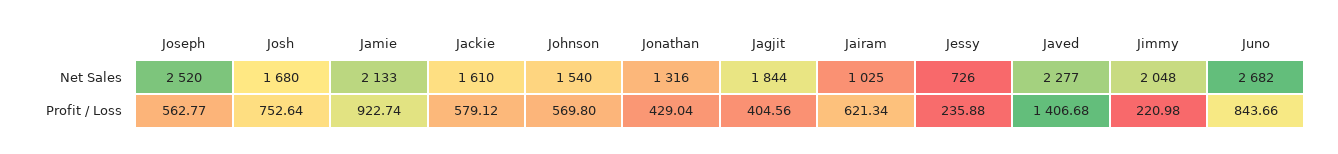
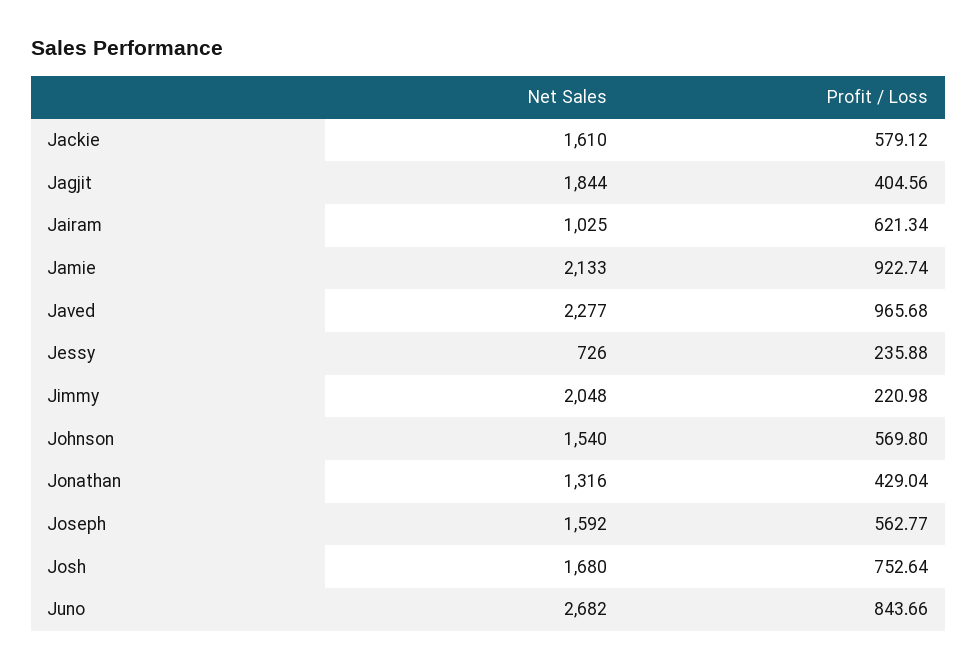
Joseph, Net Sales: 2520 -> 1592
Javed, Profit / Loss: 1406.68 -> 965.68

